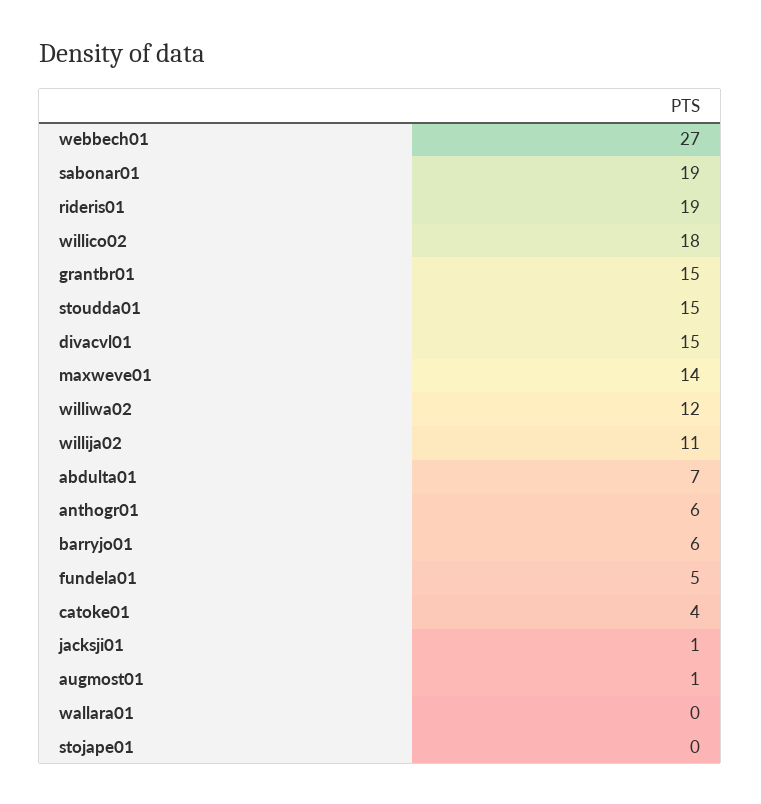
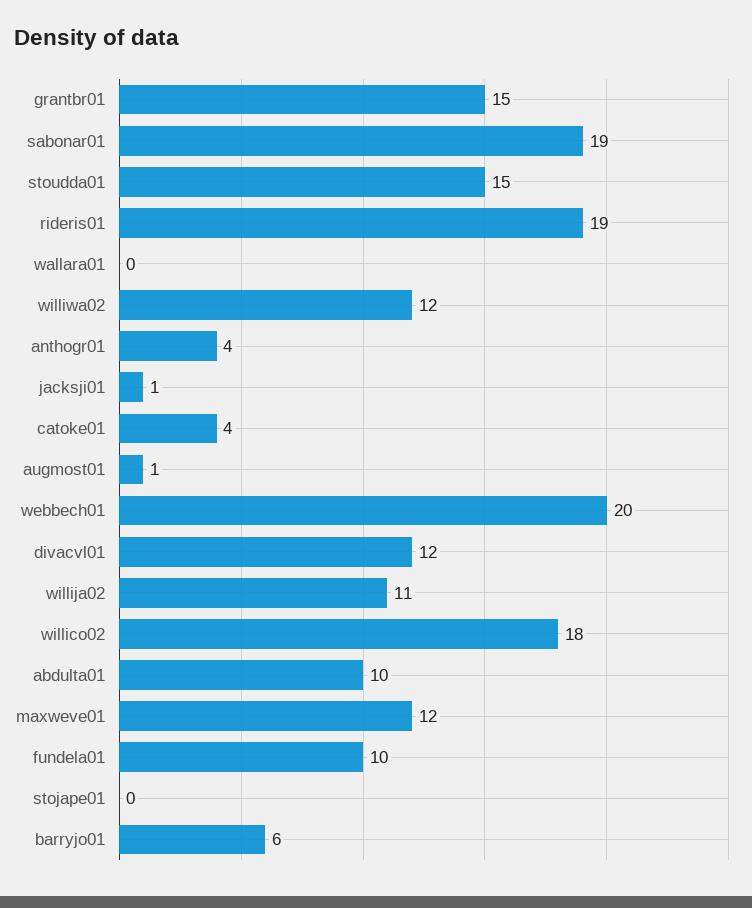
webbech01: 27 -> 20
divacvl01: 15 -> 12
maxweve01: 14 -> 12
abdulta01: 7 -> 10
anthogr01: 6 -> 4
fundela01: 5 -> 10

